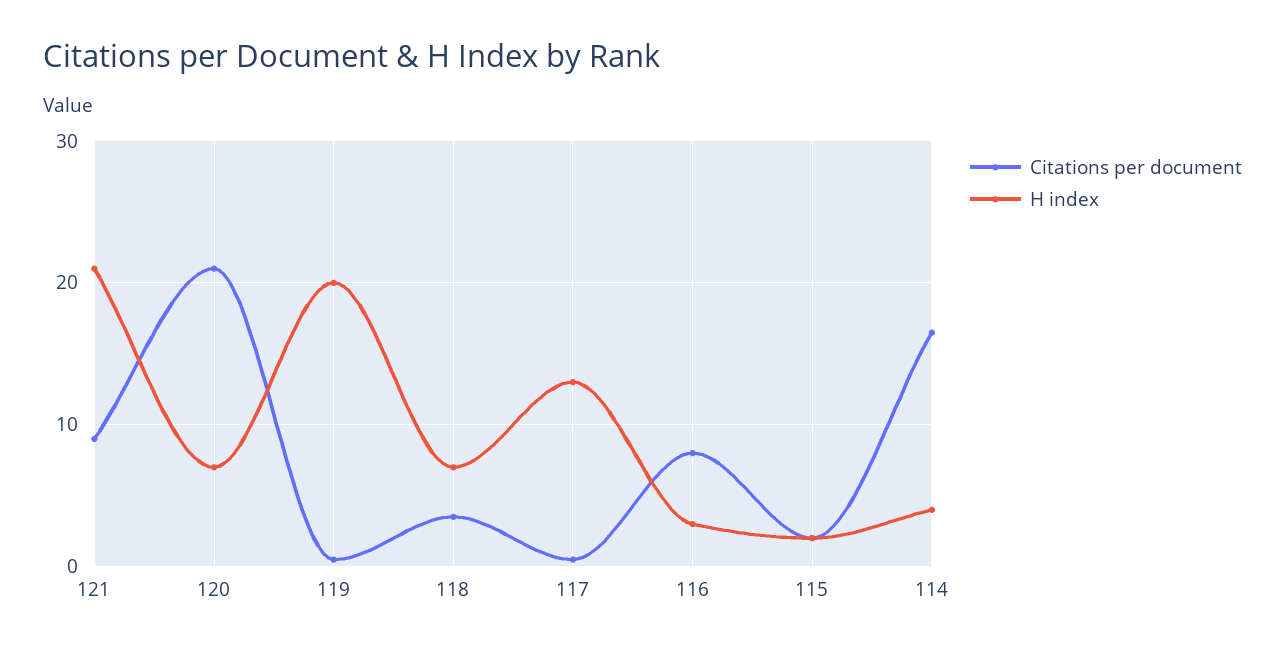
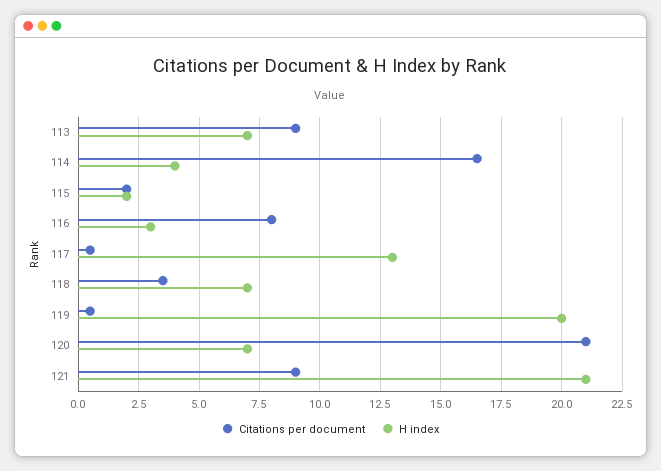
Citations per document, 113: none -> 9
H index, 113: none -> 7

